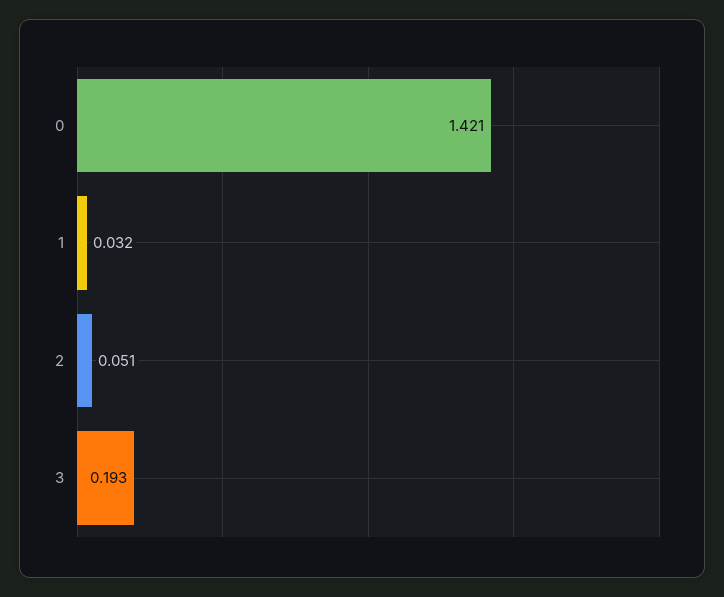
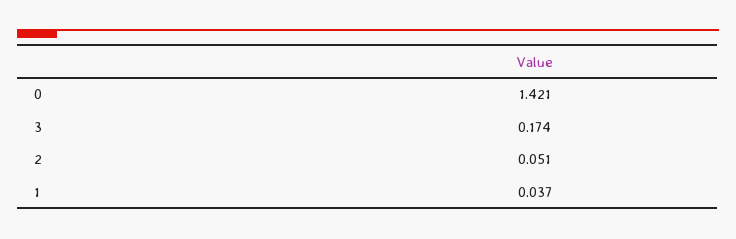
1: 0.032 -> 0.037
3: 0.193 -> 0.174

